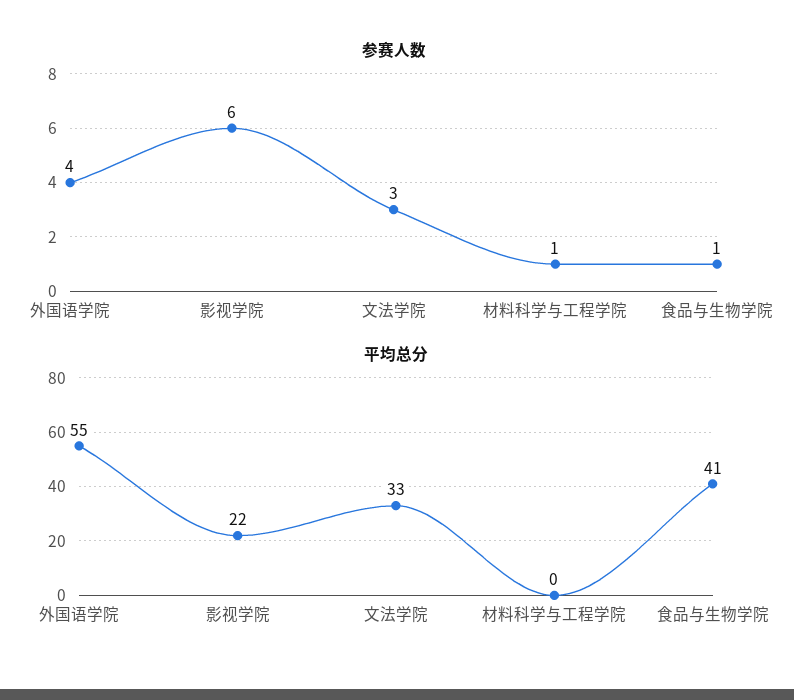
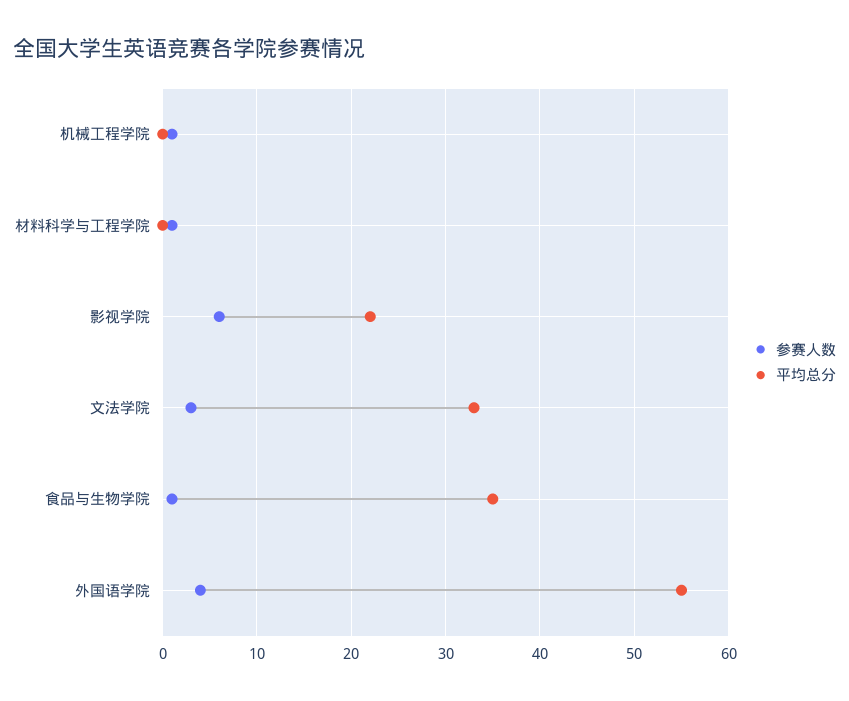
平均总分, 食品与生物学院: 41 -> 35
参赛人数, 机械工程学院: none -> 1
平均总分, 机械工程学院: none -> 0

